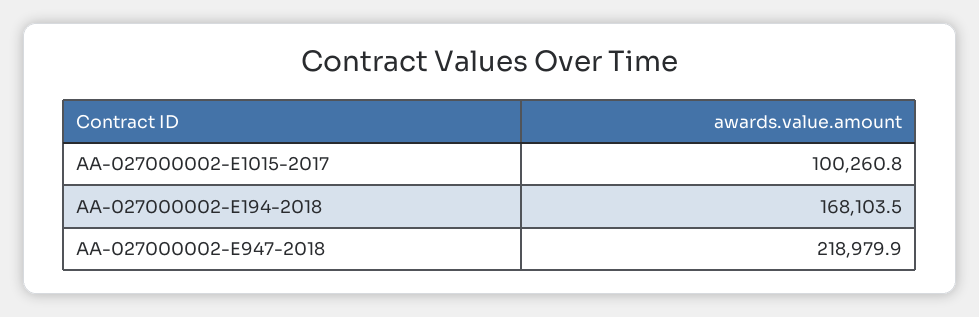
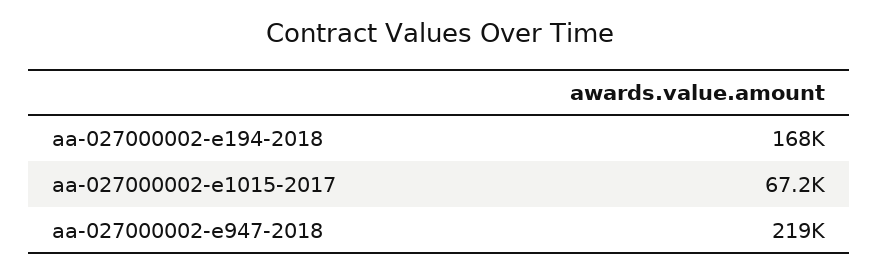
AA-027000002-E1015-2017: 100260.8 -> 67200

